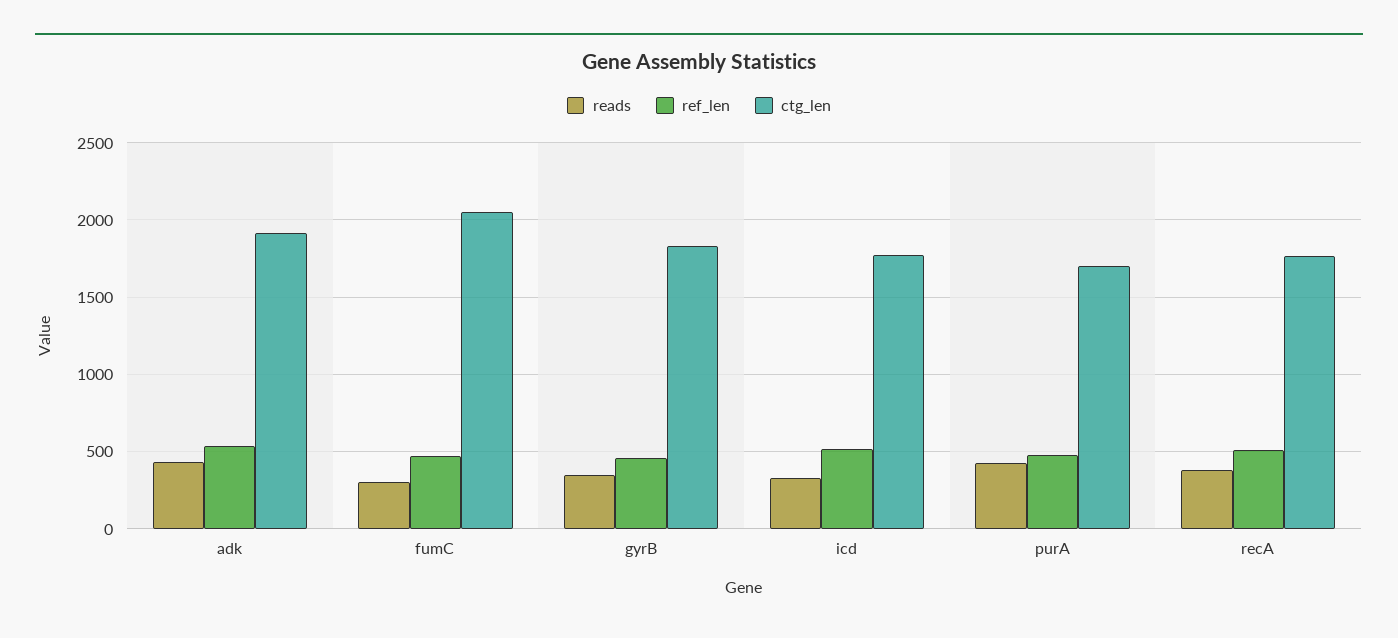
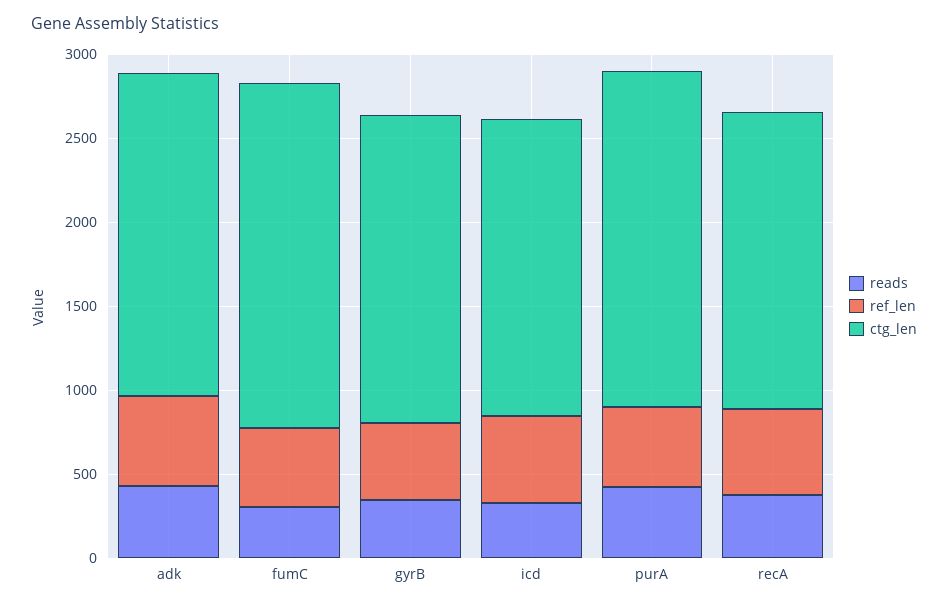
ctg_len, purA: 1700 -> 2000

